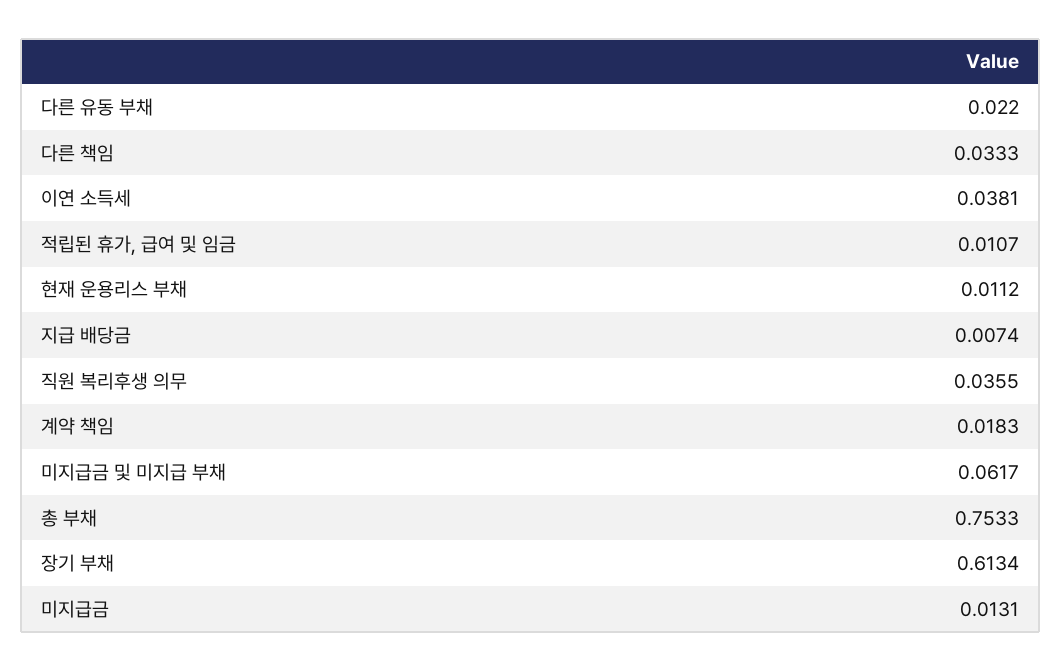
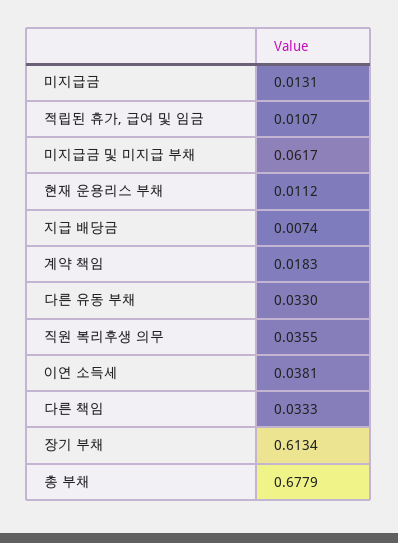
다른 유동 부채: 0.022 -> 0.033
총 부채: 0.7533 -> 0.6779

